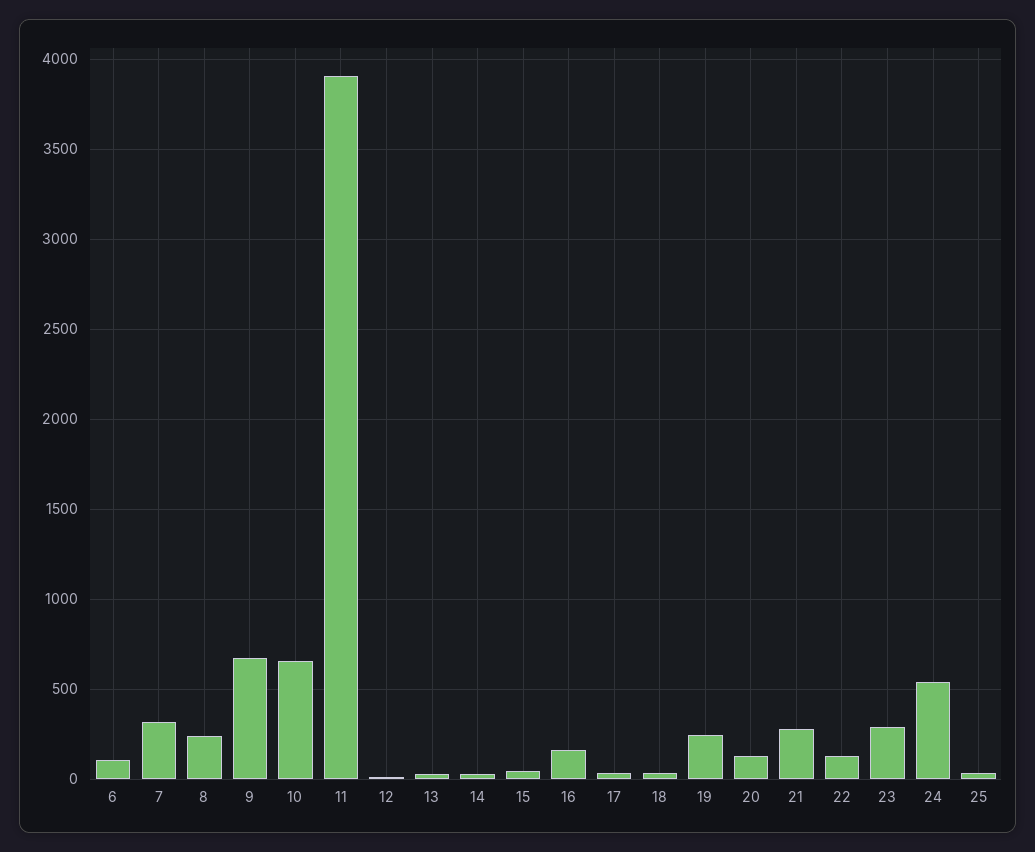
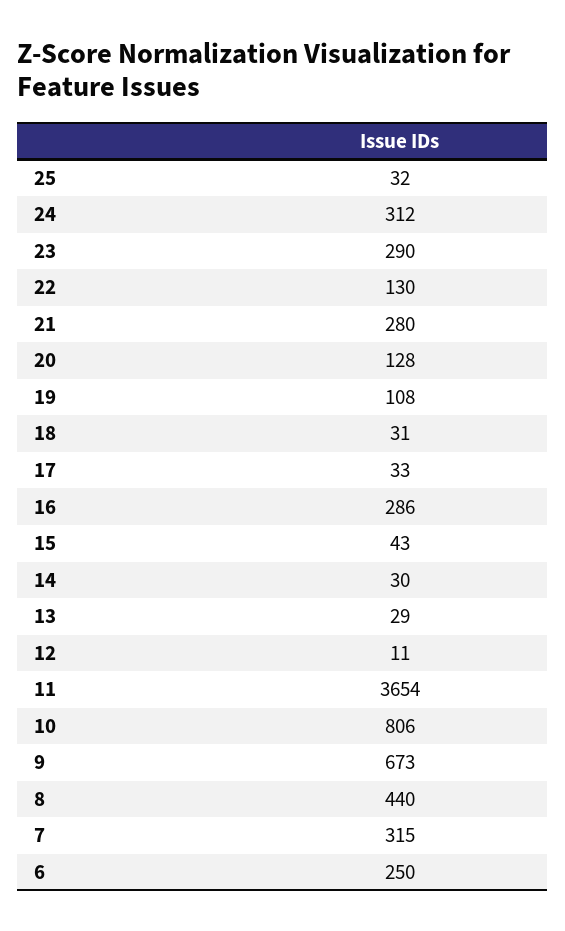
6: 100 -> 250
8: 250 -> 440
10: 650 -> 806
11: 3900 -> 3654
16: 150 -> 286
19: 250 -> 108
24: 550 -> 312

